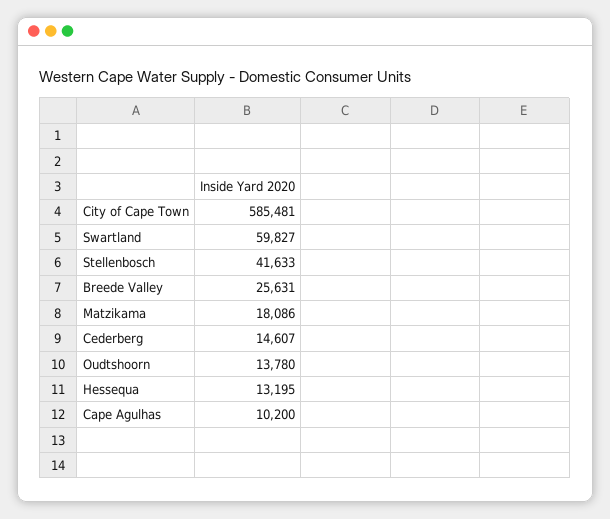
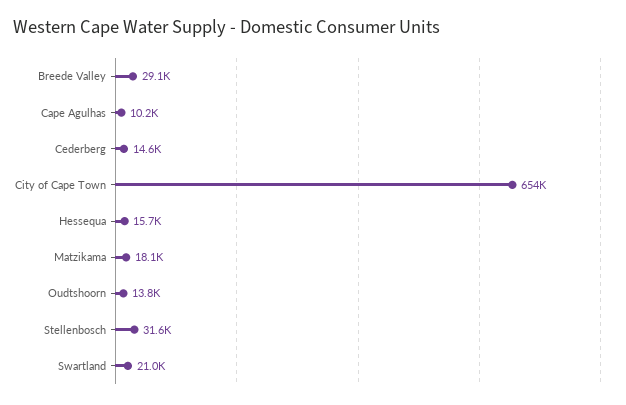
City of Cape Town: 585481 -> 654000
Swartland: 59827 -> 21000
Stellenbosch: 41633 -> 31600
Breede Valley: 25631 -> 29100
Hessequa: 13195 -> 15700

